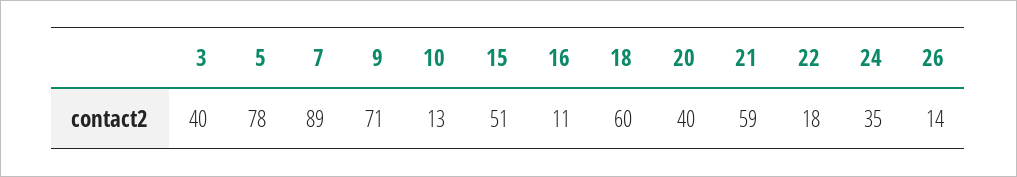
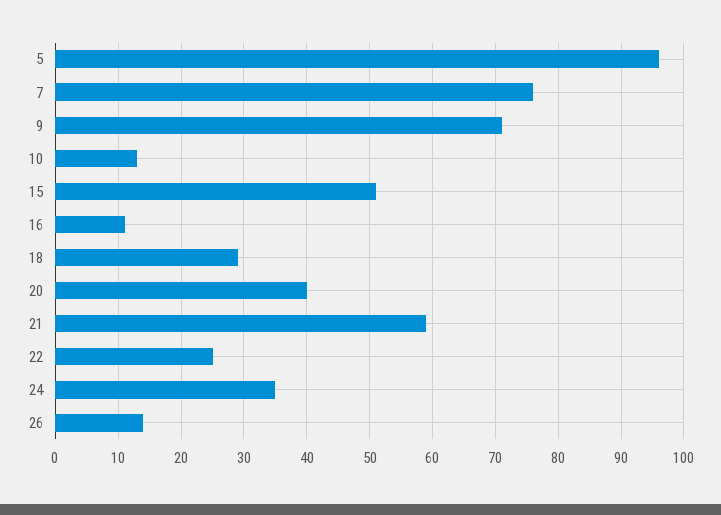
3: 40 -> none
5: 78 -> 96
7: 89 -> 76
18: 60 -> 29
22: 18 -> 25

